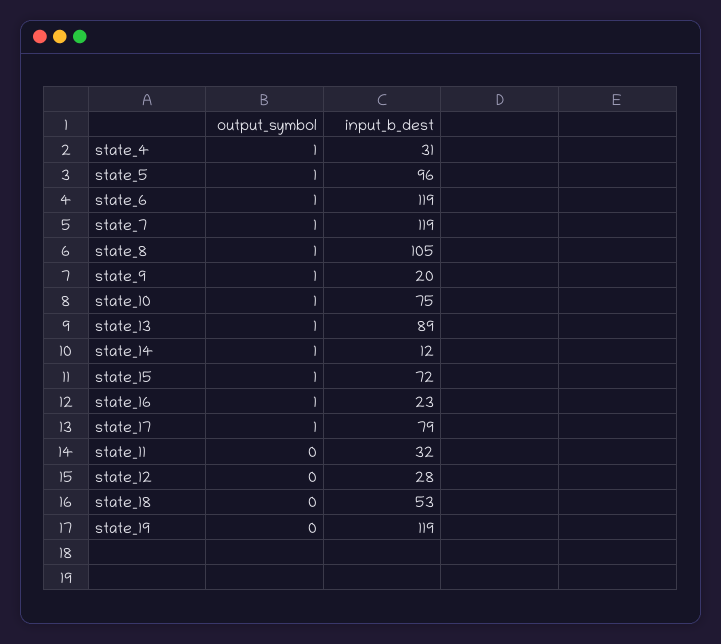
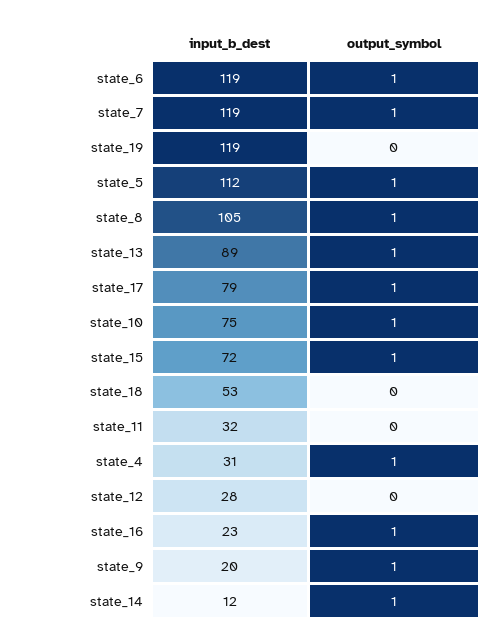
input_b_dest, state_5: 96 -> 112

